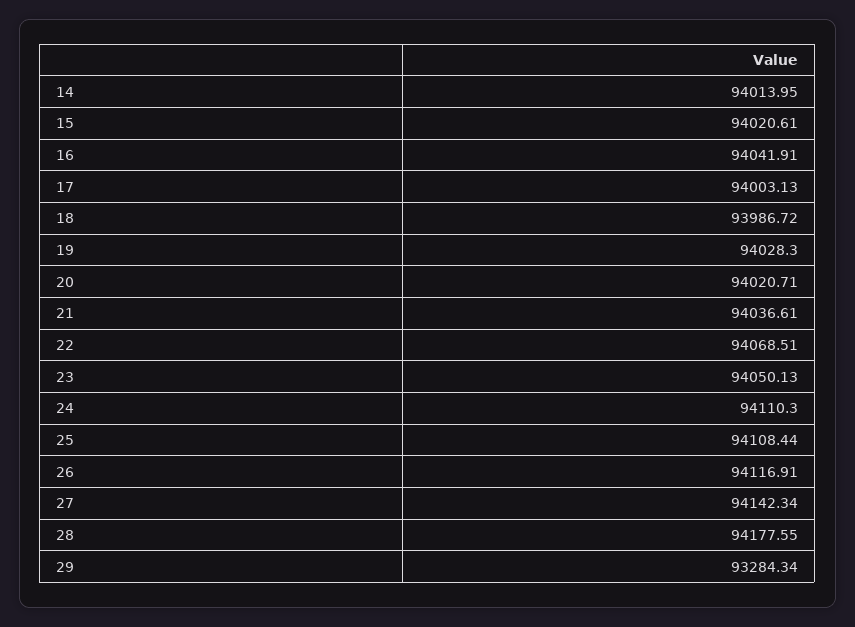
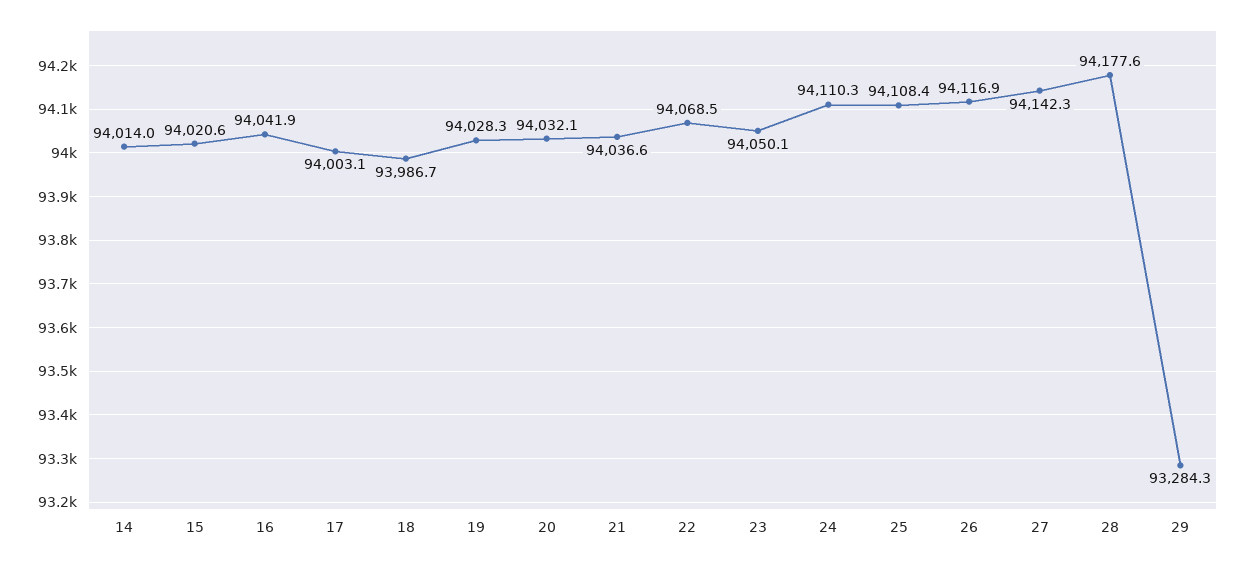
20: 94020.71 -> 94032.1

